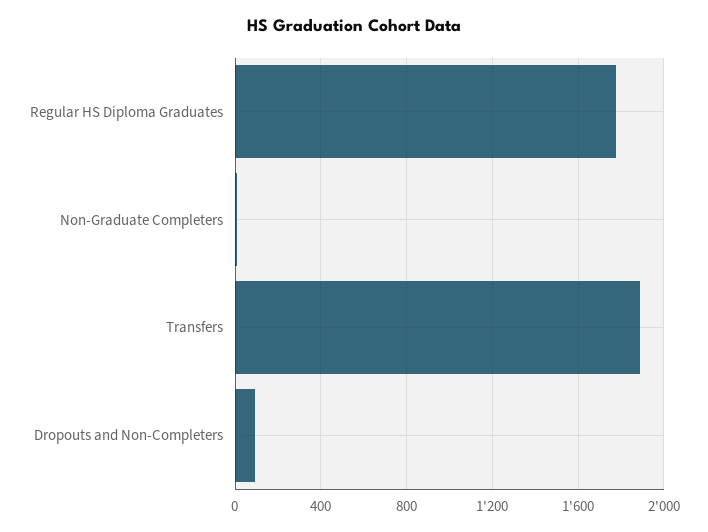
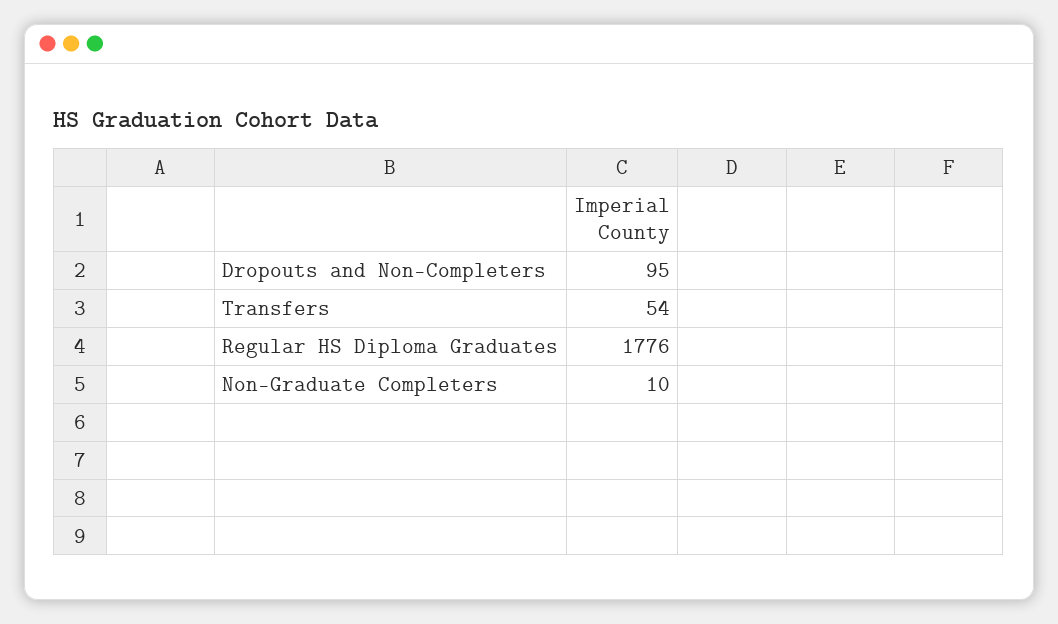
Transfers: 1900 -> 54

